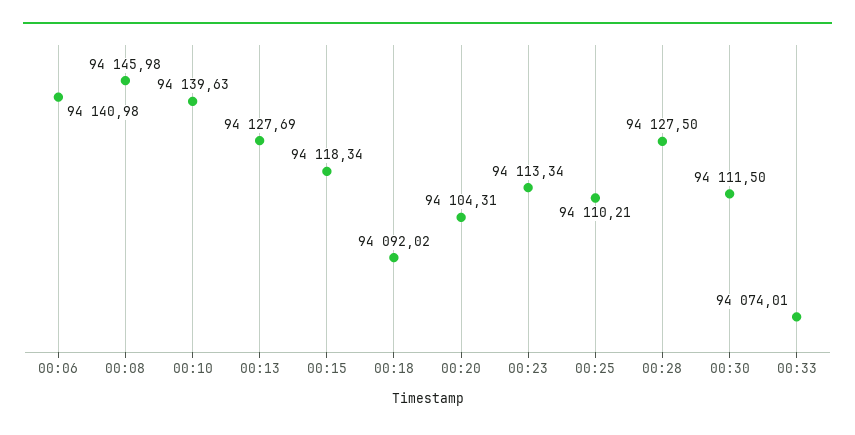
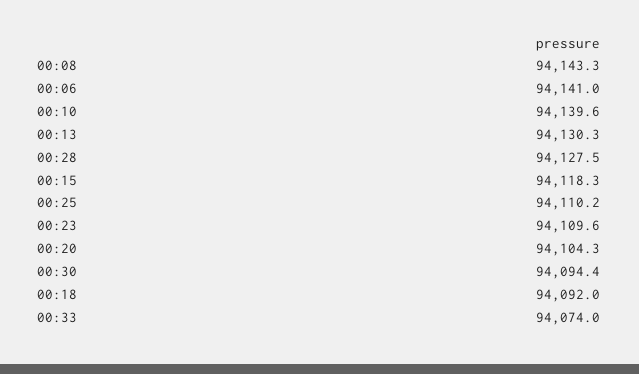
00:08: 94145.98 -> 94143.3
00:13: 94127.69 -> 94130.3
00:23: 94113.34 -> 94109.6
00:30: 94111.5 -> 94094.4

